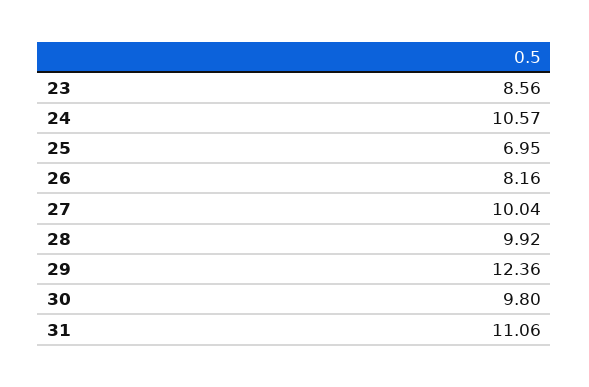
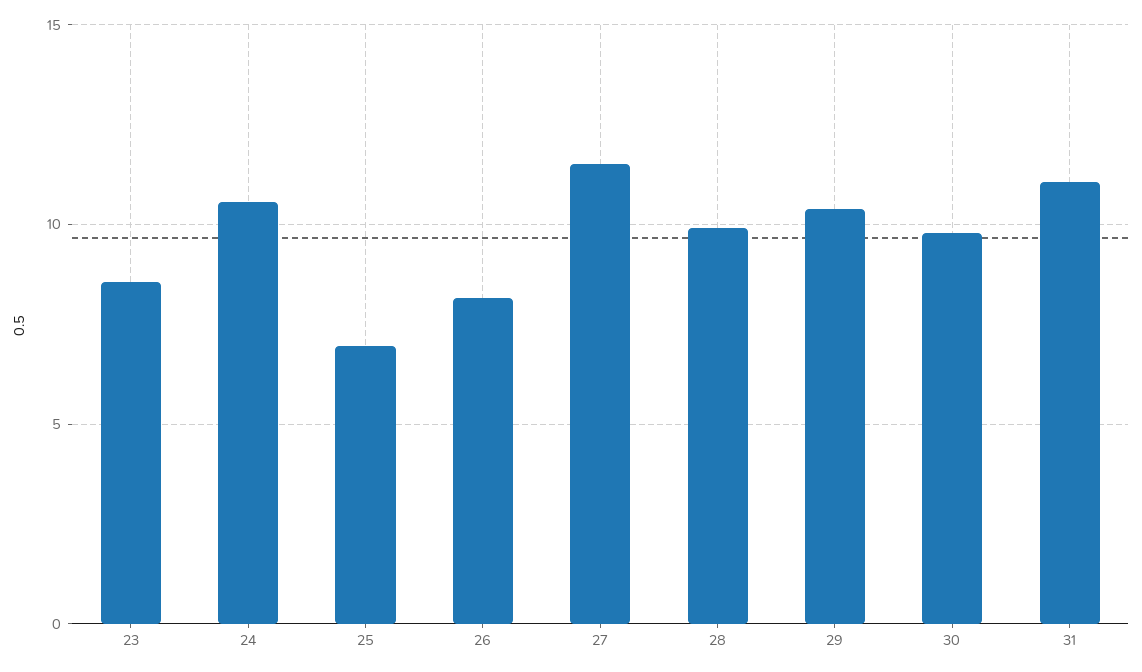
27: 10.04 -> 11.5
29: 12.36 -> 10.5

